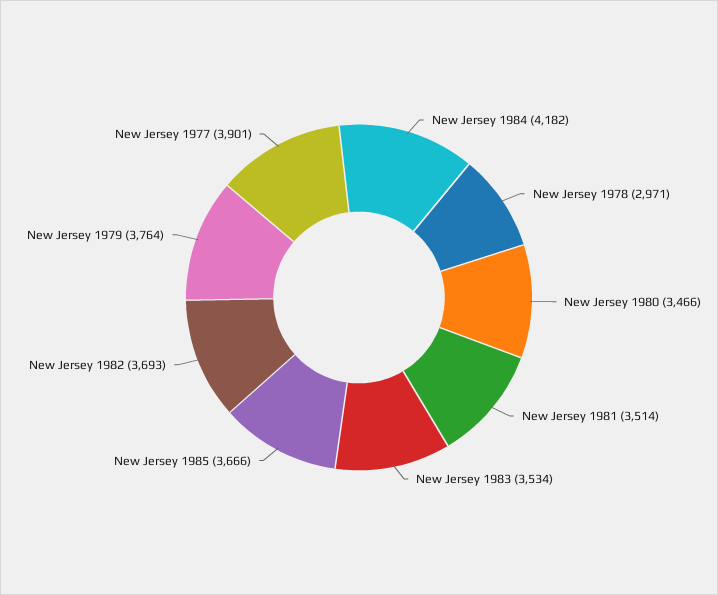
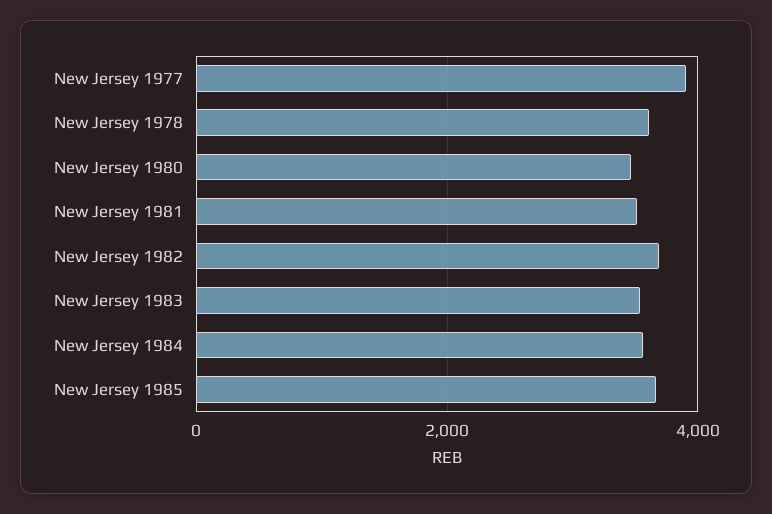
New Jersey 1984: 4182 -> 3600
New Jersey 1978: 2971 -> 3600
New Jersey 1979: 3764 -> none

